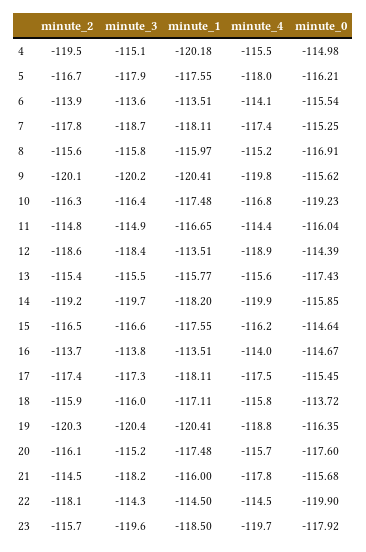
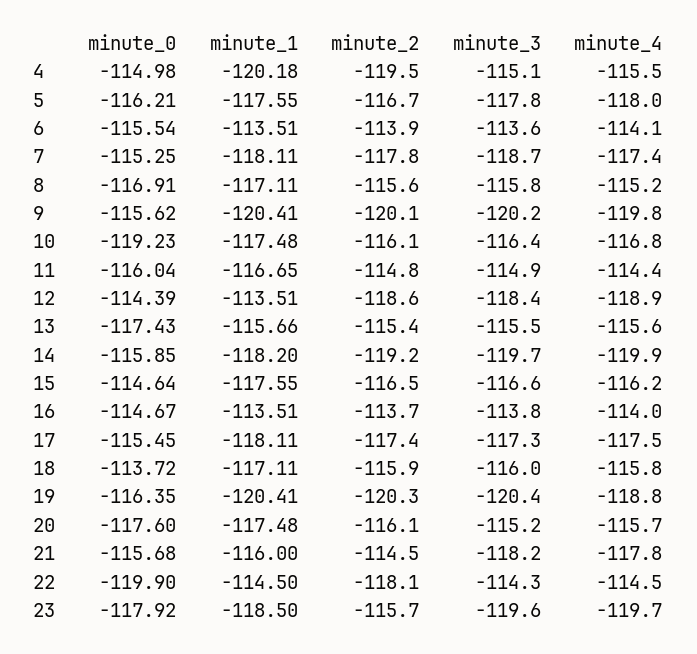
minute_3, 5: -117.9 -> -117.8
minute_1, 8: -115.97 -> -117.11
minute_2, 10: -116.3 -> -116.1
minute_1, 13: -115.77 -> -115.66

